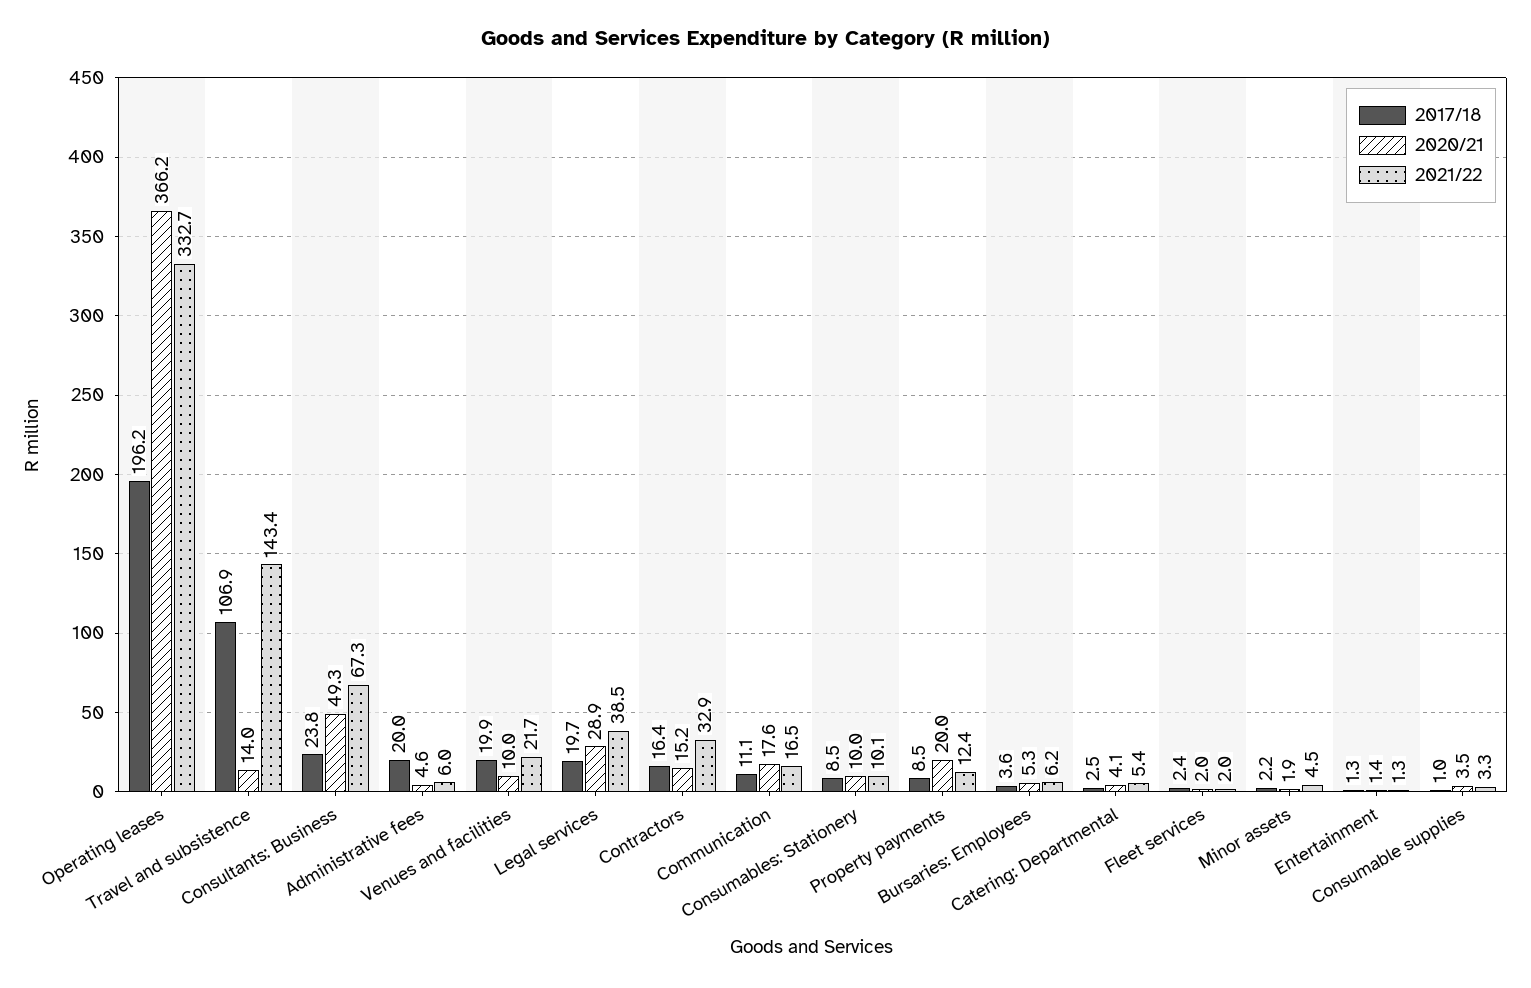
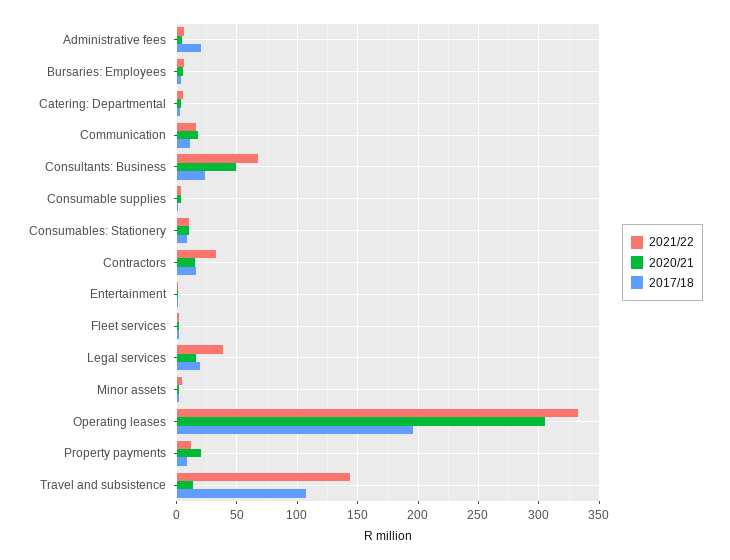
2020/21, Operating leases: 366.2 -> 305
2017/18, Venues and facilities: 19.9 -> none
2020/21, Venues and facilities: 10 -> none
2021/22, Venues and facilities: 21.7 -> none
2020/21, Legal services: 28.9 -> 15

